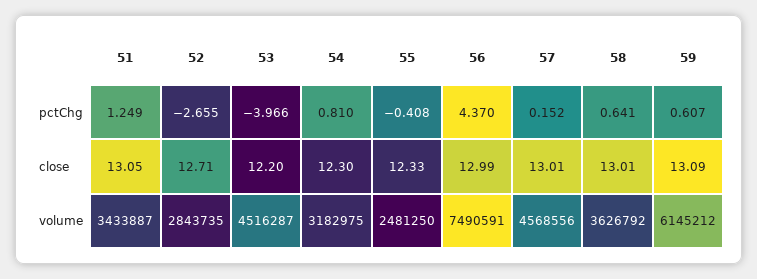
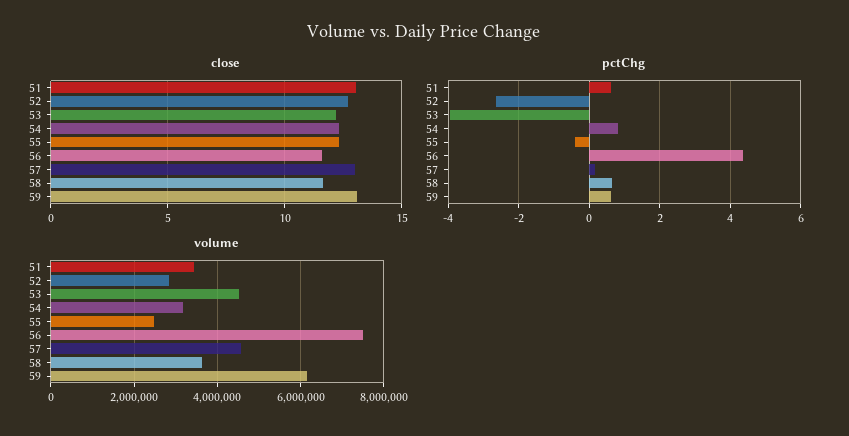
pctChg, 51: 1.249 -> 0.6
close, 56: 12.99 -> 11.5
close, 58: 13.01 -> 11.5

